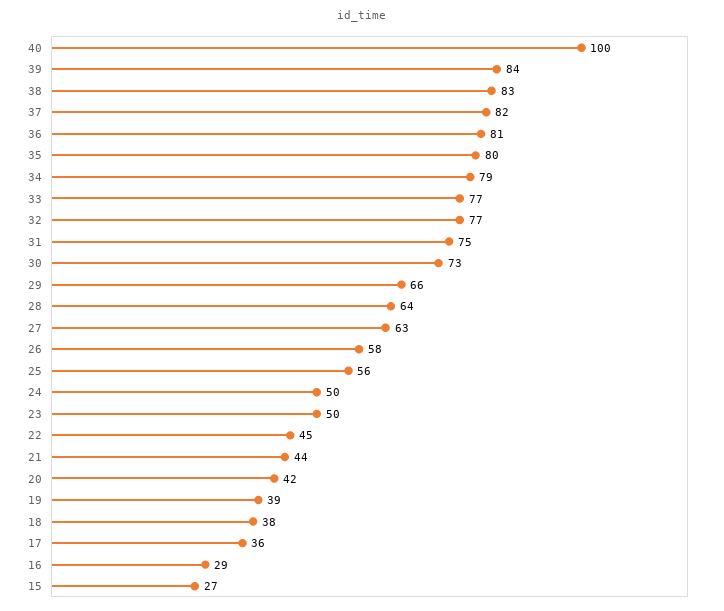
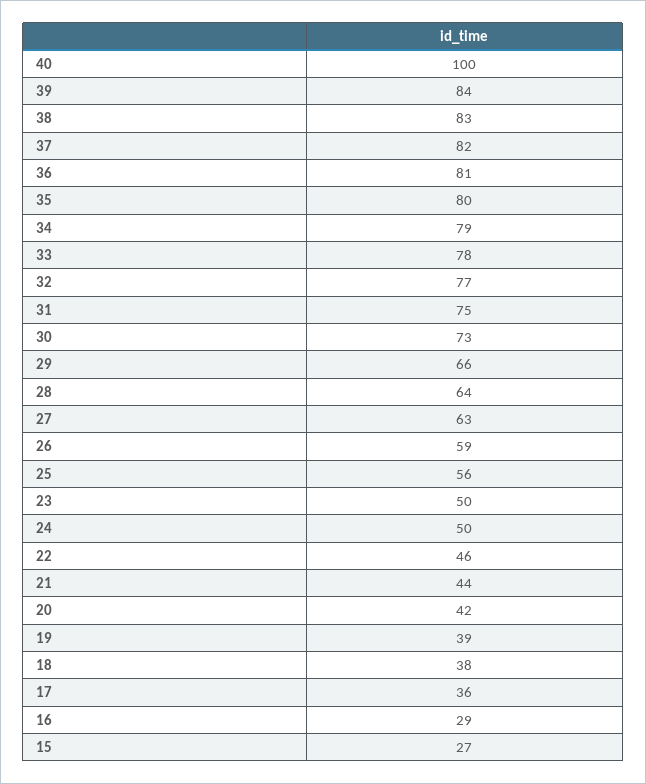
33: 77 -> 78
26: 58 -> 59
22: 45 -> 46

